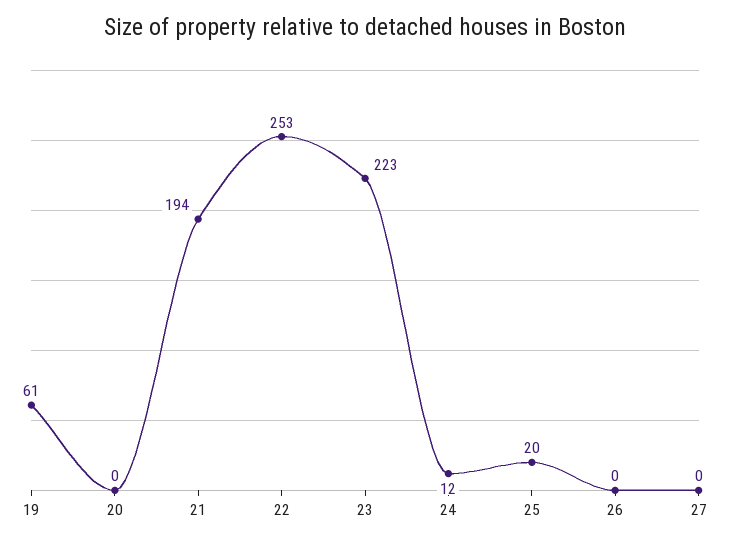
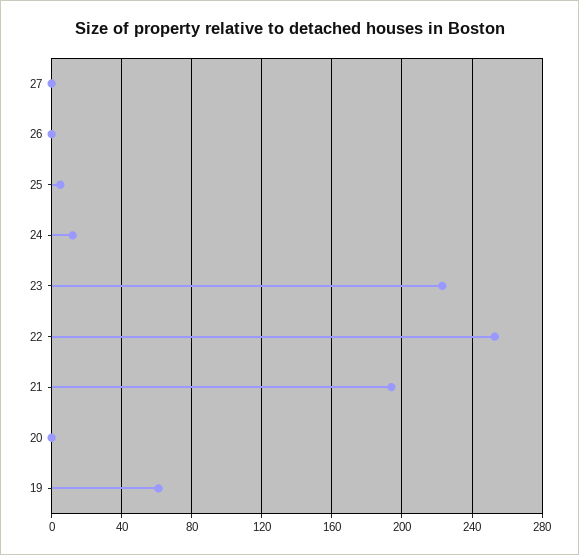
25: 20 -> 5

